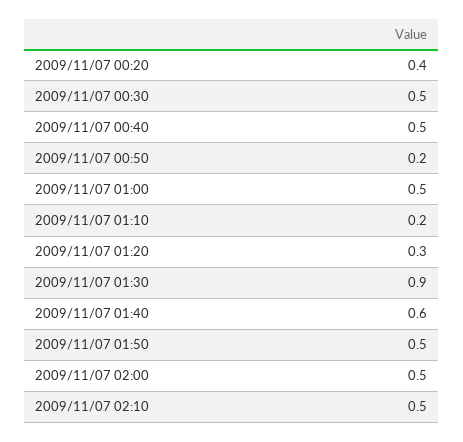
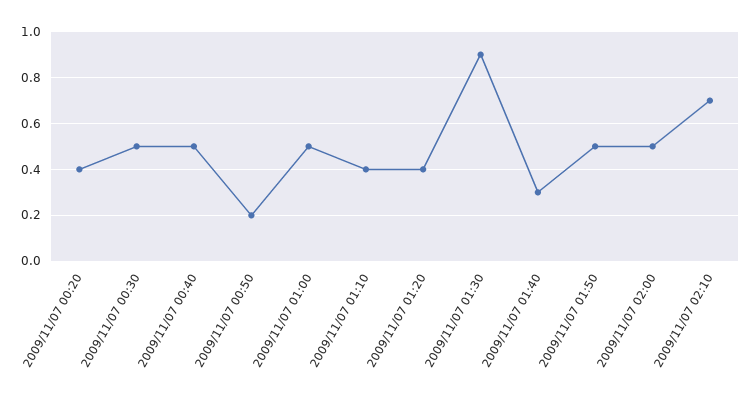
2009/11/07 01:10: 0.2 -> 0.4
2009/11/07 01:20: 0.3 -> 0.4
2009/11/07 01:40: 0.6 -> 0.3
2009/11/07 02:10: 0.5 -> 0.7

